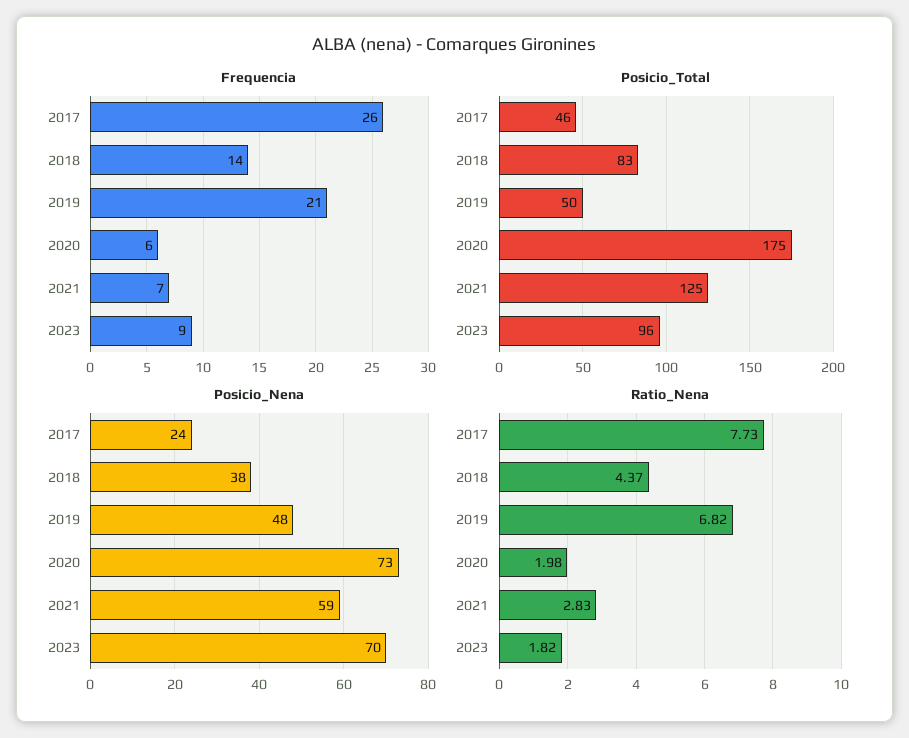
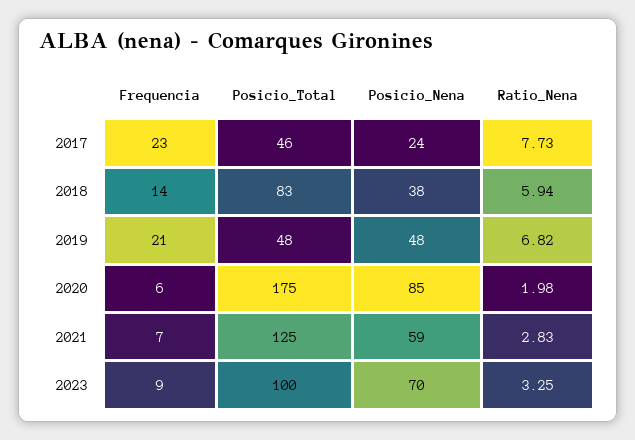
Frequencia, 2017: 26 -> 23
Posicio_Total, 2019: 50 -> 48
Posicio_Total, 2023: 96 -> 100
Posicio_Nena, 2020: 73 -> 85
Ratio_Nena, 2018: 4.37 -> 5.94
Ratio_Nena, 2023: 1.82 -> 3.25

